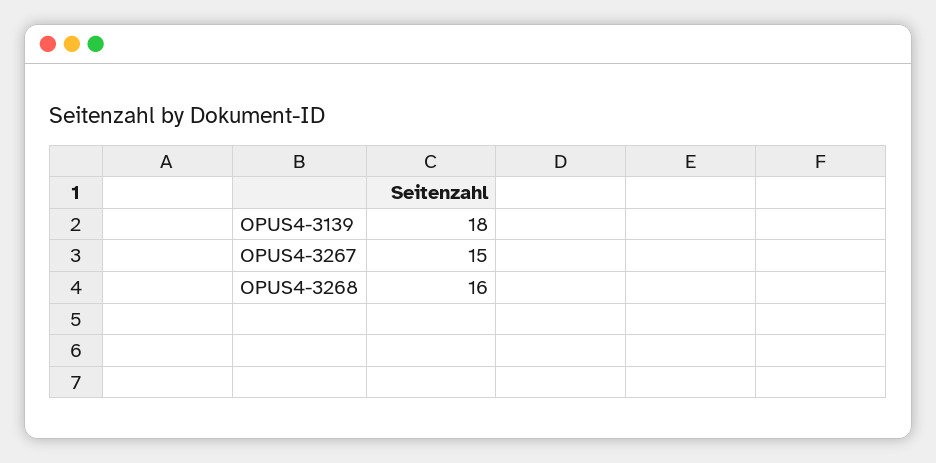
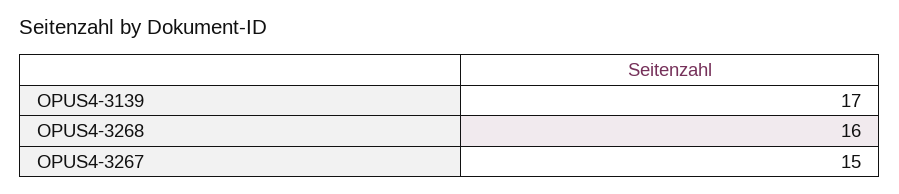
OPUS4-3139: 18 -> 17

